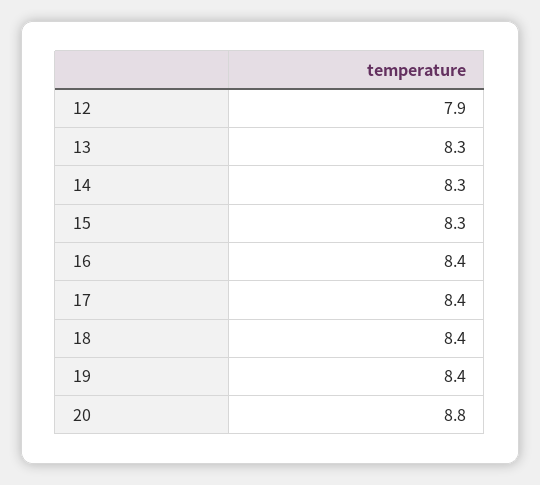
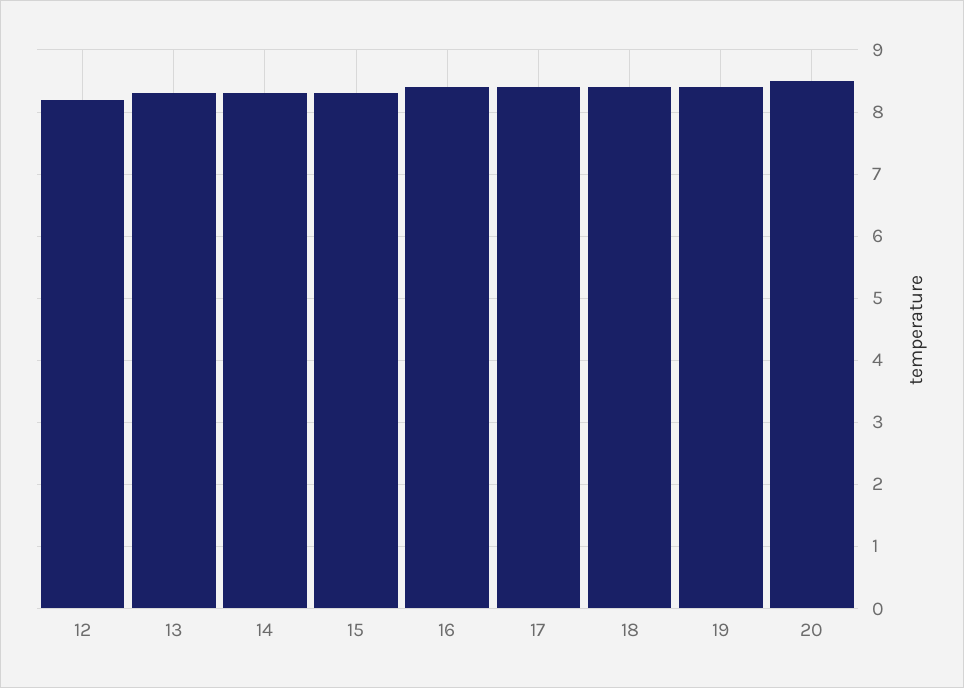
12: 7.9 -> 8.2
20: 8.8 -> 8.5

